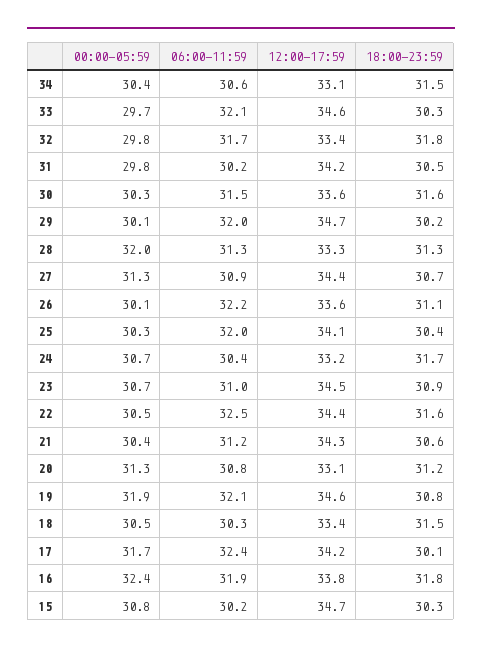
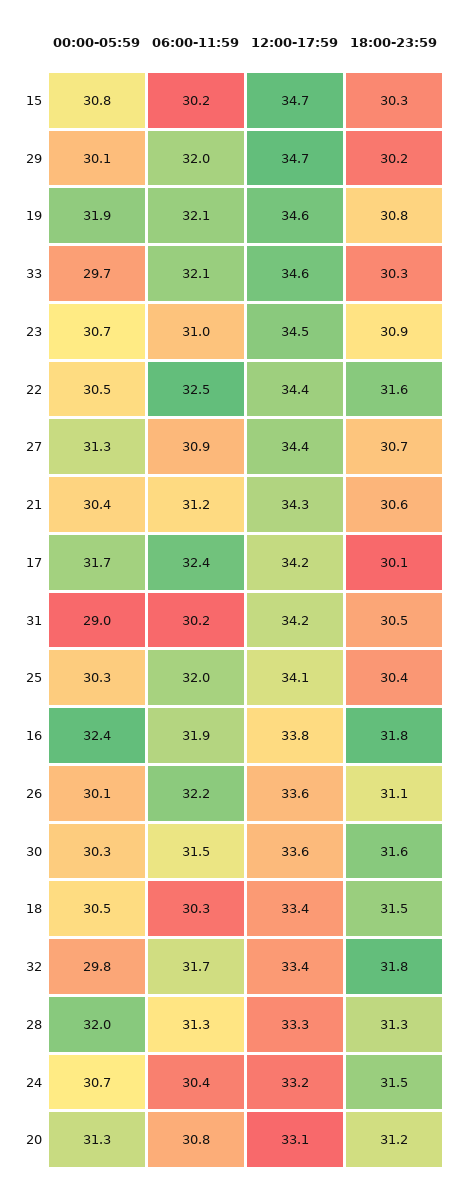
00:00-05:59, 34: 30.4 -> none
06:00-11:59, 34: 30.6 -> none
12:00-17:59, 34: 33.1 -> none
18:00-23:59, 34: 31.5 -> none
00:00-05:59, 31: 29.8 -> 29
18:00-23:59, 24: 31.7 -> 31.5

